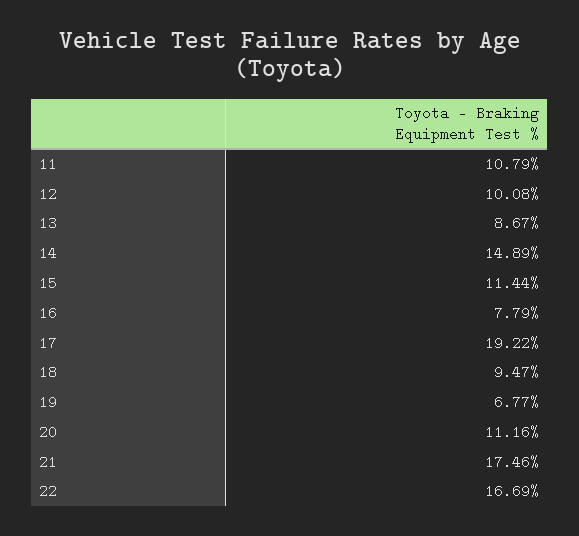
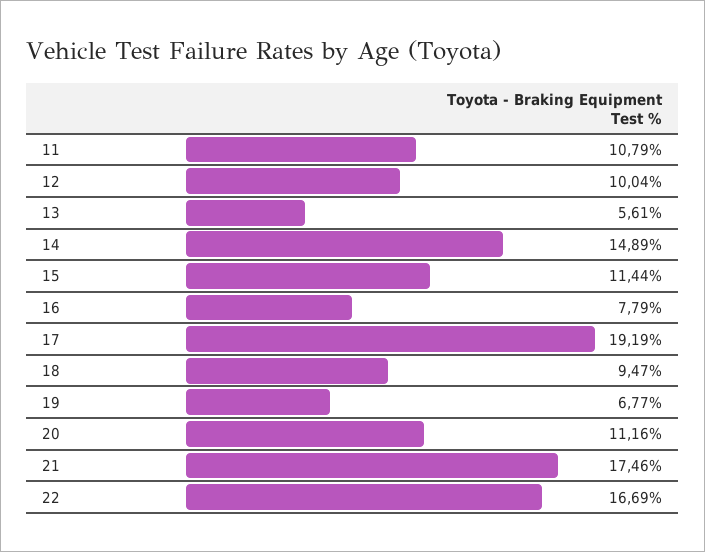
12: 10.08 -> 10.04
13: 8.67 -> 5.61
17: 19.22 -> 19.19

